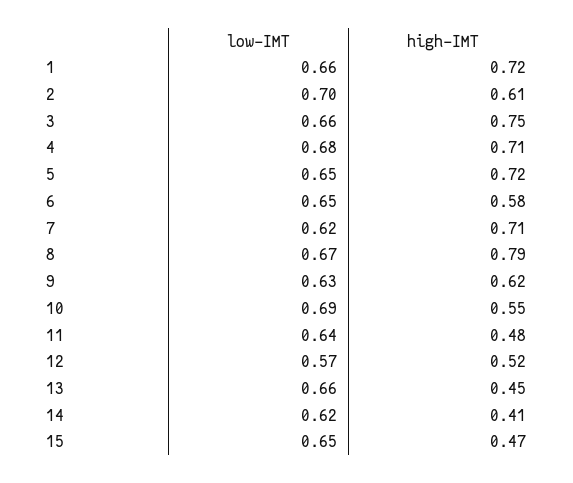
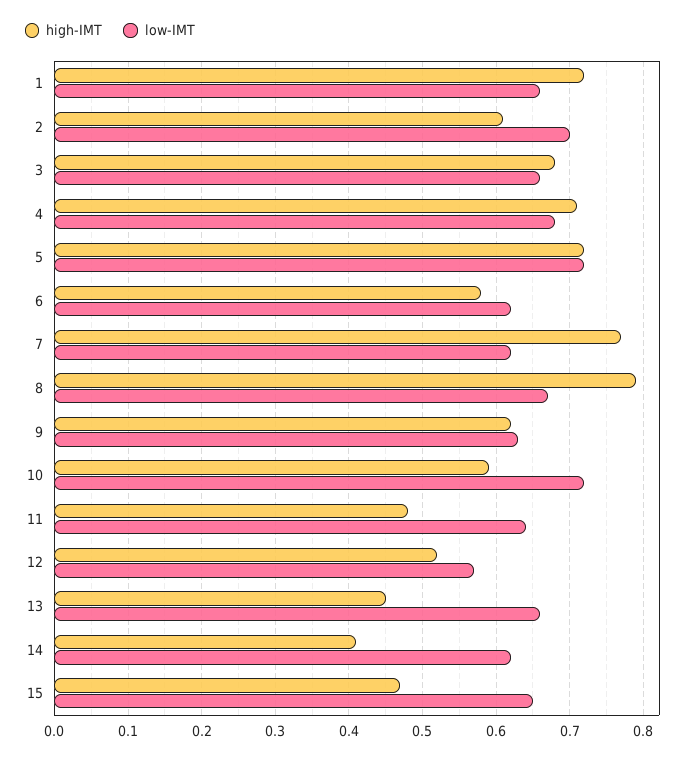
high-IMT, 3: 0.75 -> 0.68
low-IMT, 5: 0.65 -> 0.72
low-IMT, 6: 0.65 -> 0.62
high-IMT, 7: 0.71 -> 0.77
low-IMT, 10: 0.69 -> 0.72
high-IMT, 10: 0.55 -> 0.59

